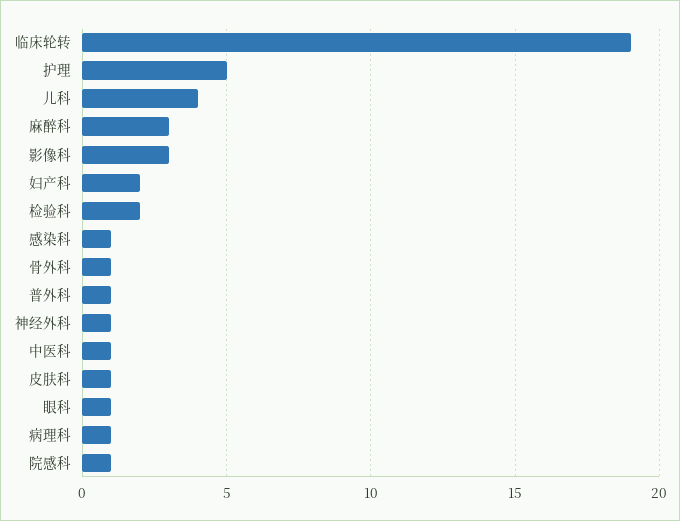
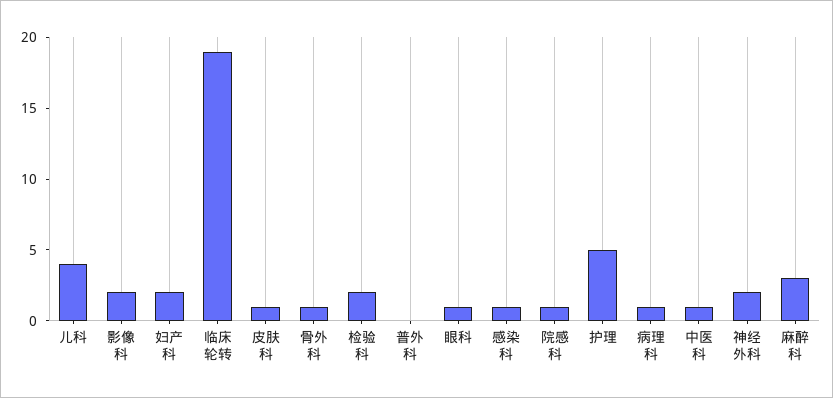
影像科: 3 -> 2
普外科: 1 -> 0
神经外科: 1 -> 2

